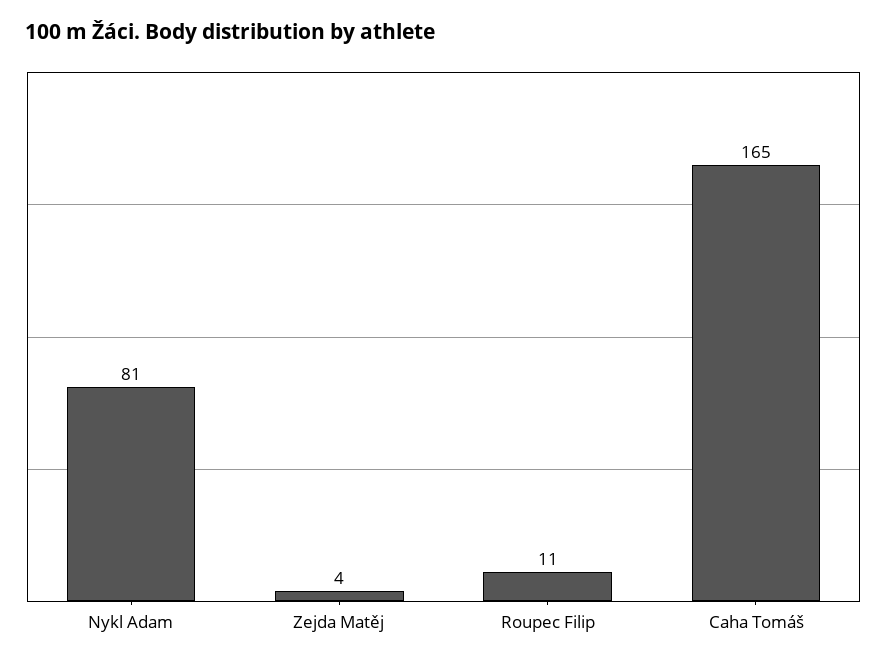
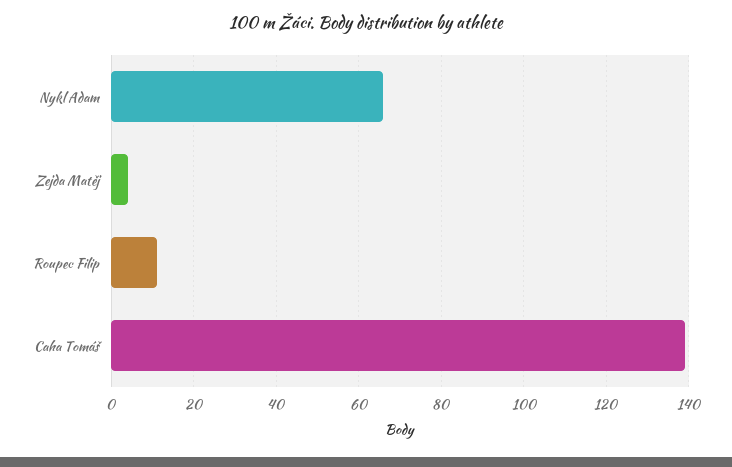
Nykl Adam: 81 -> 65
Caha Tomáš: 165 -> 140

